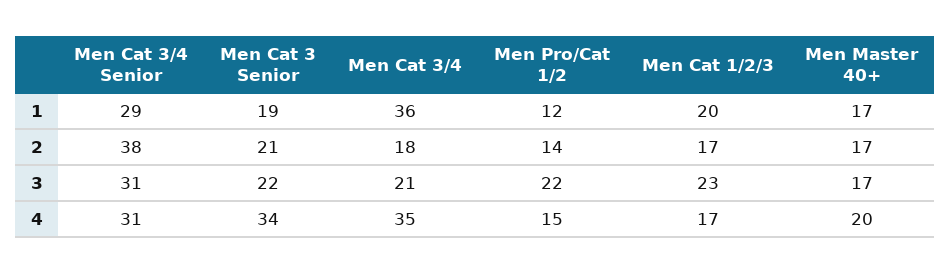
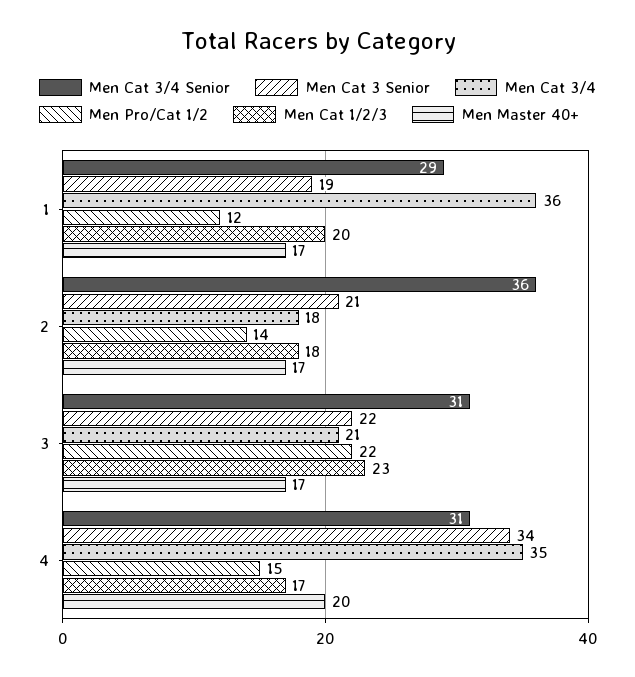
Men Cat 3/4 Senior, 2: 38 -> 36
Men Cat 1/2/3, 2: 17 -> 18

